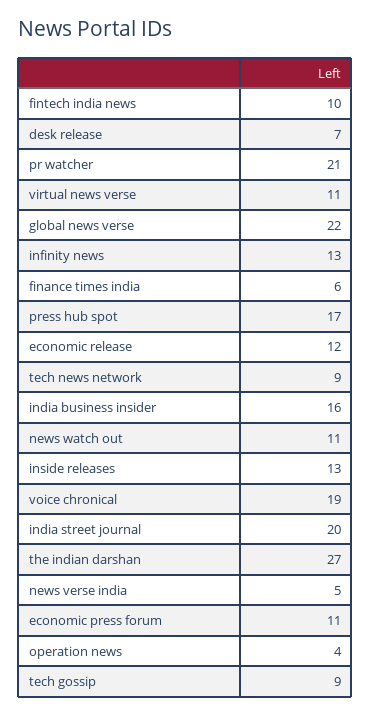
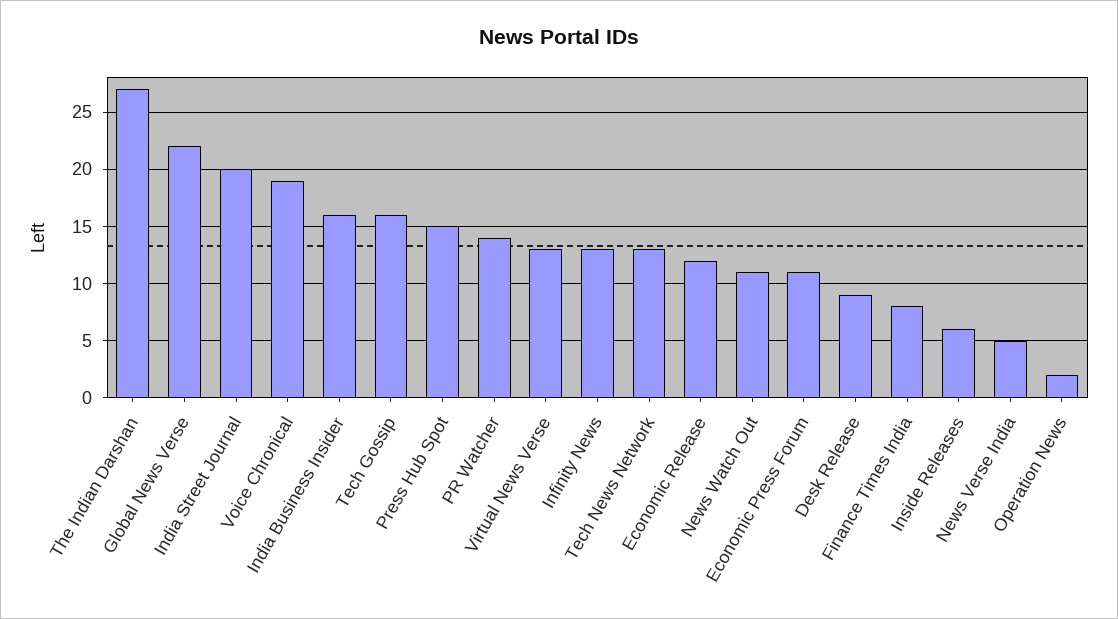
fintech india news: 10 -> none
desk release: 7 -> 9
pr watcher: 21 -> 14
virtual news verse: 11 -> 13
finance times india: 6 -> 8
press hub spot: 17 -> 15
tech news network: 9 -> 13
inside releases: 13 -> 6
operation news: 4 -> 2
tech gossip: 9 -> 16

